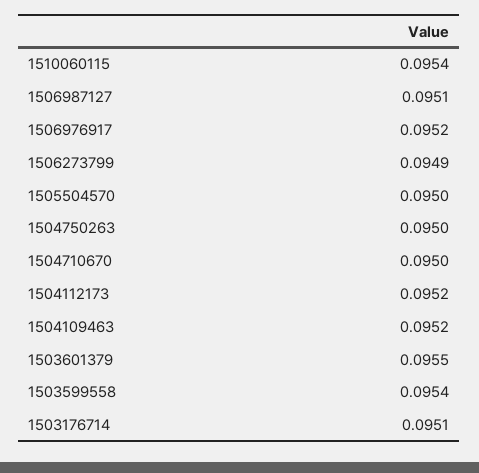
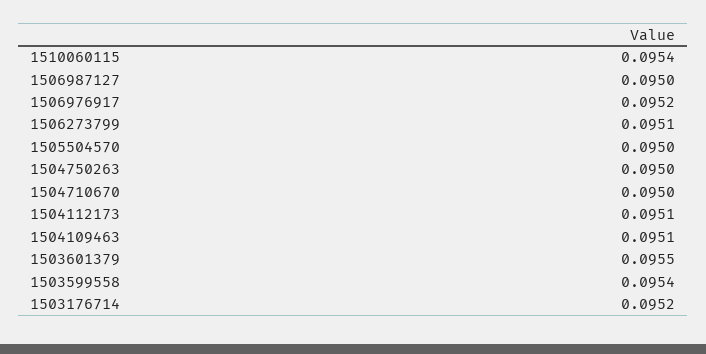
1506987127: 0.0951 -> 0.095
1506273799: 0.0949 -> 0.0951
1504112173: 0.0952 -> 0.0951
1504109463: 0.0952 -> 0.0951
1503176714: 0.0951 -> 0.0952

